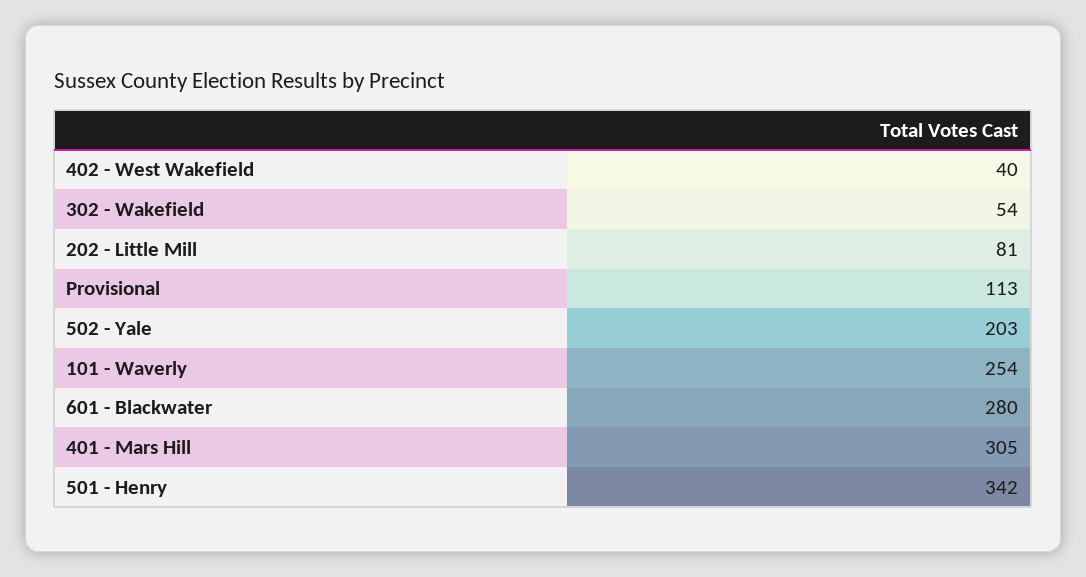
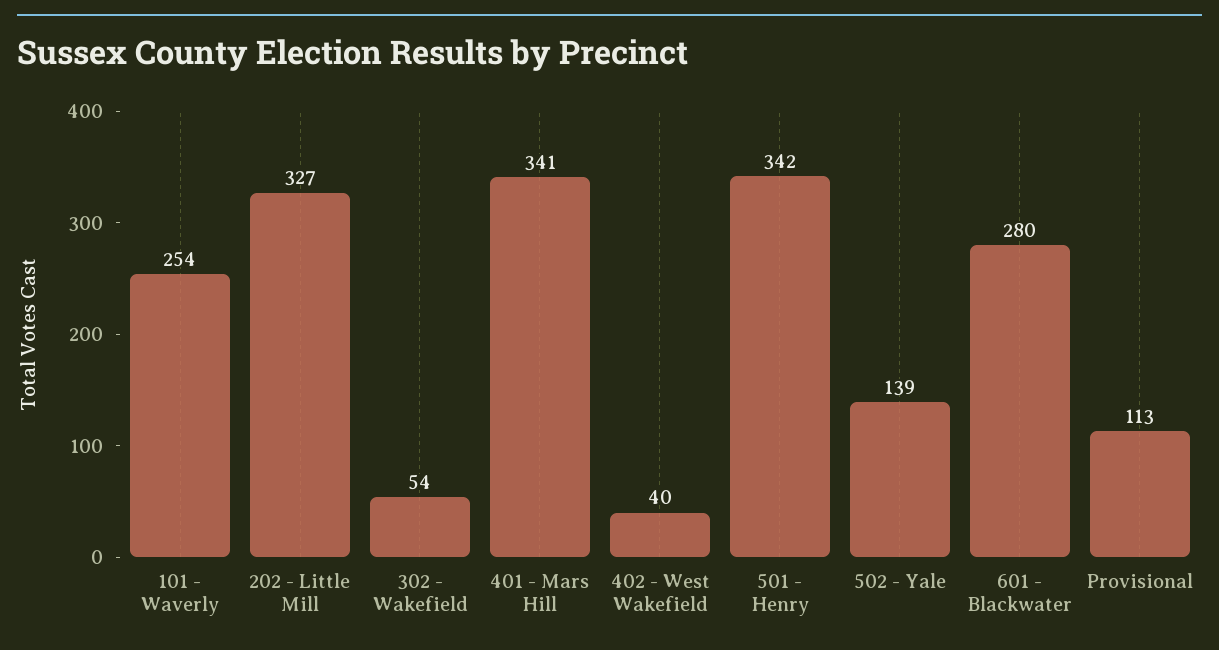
202 - Little Mill: 81 -> 327
502 - Yale: 203 -> 139
401 - Mars Hill: 305 -> 341

